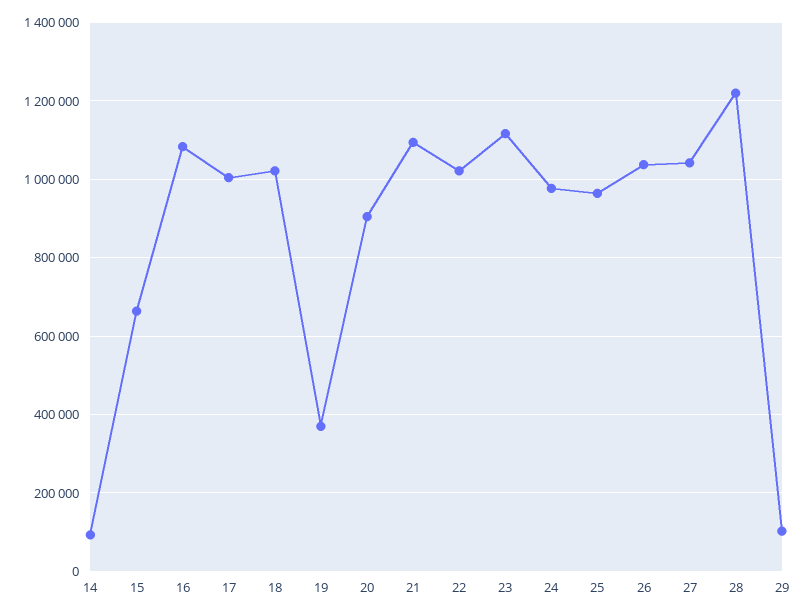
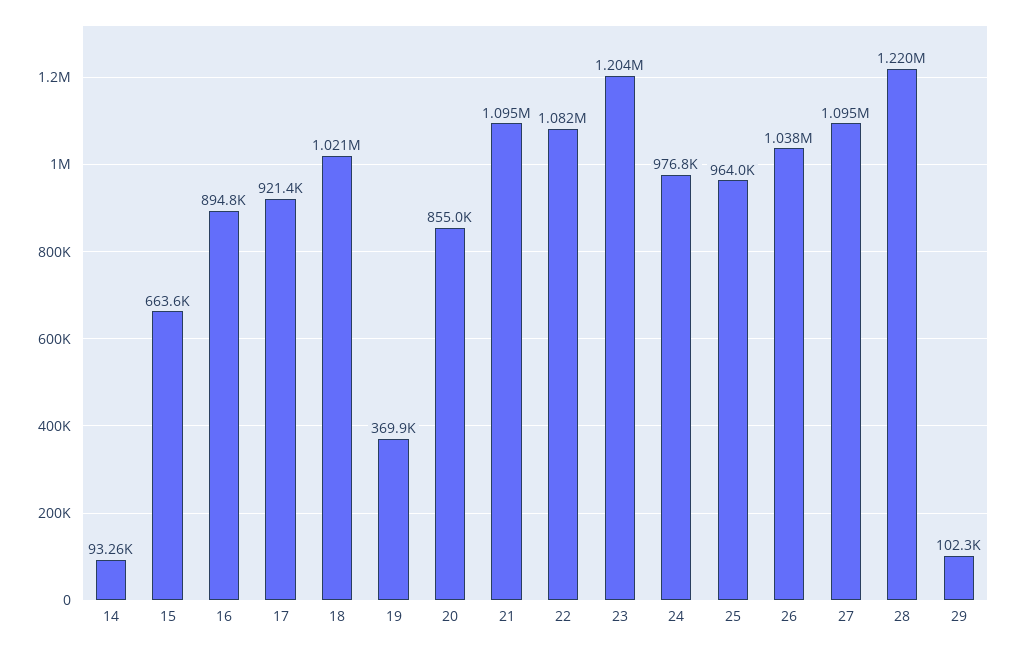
16: 1080000 -> 894800
17: 1000000 -> 921400
20: 900000 -> 855000
22: 1020000 -> 1082000
23: 1120000 -> 1204000
27: 1040000 -> 1095000

